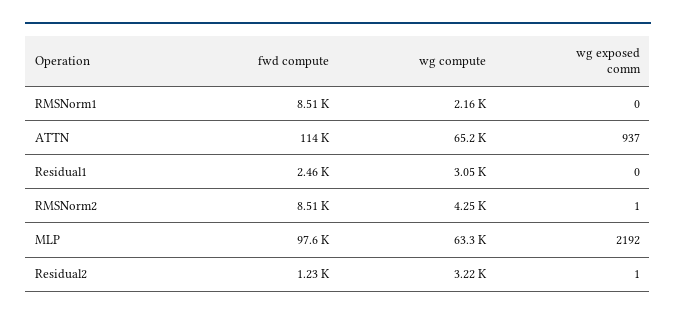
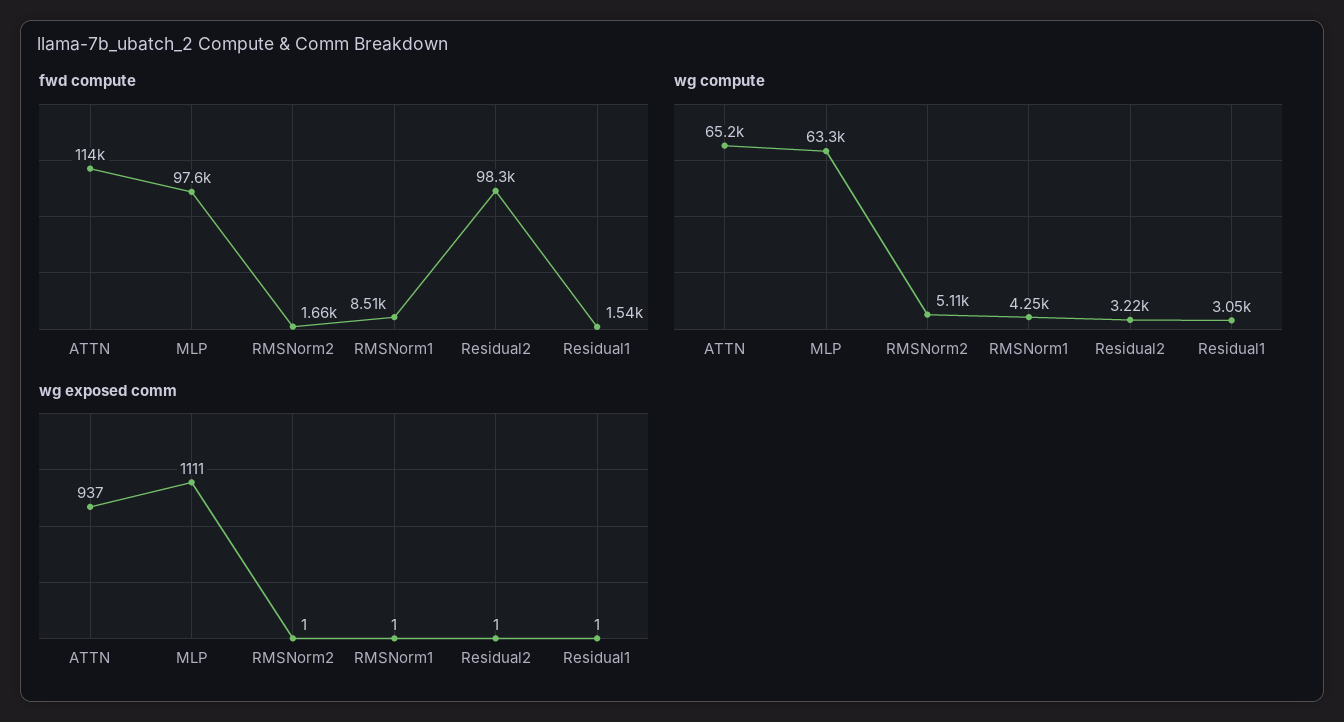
wg compute, RMSNorm1: 2160 -> 4250
wg exposed comm, RMSNorm1: 0 -> 1
fwd compute, Residual1: 2460 -> 1540
wg exposed comm, Residual1: 0 -> 1
fwd compute, RMSNorm2: 8510 -> 1660
wg compute, RMSNorm2: 4250 -> 5110
wg exposed comm, MLP: 2192 -> 1111
fwd compute, Residual2: 1230 -> 98300

